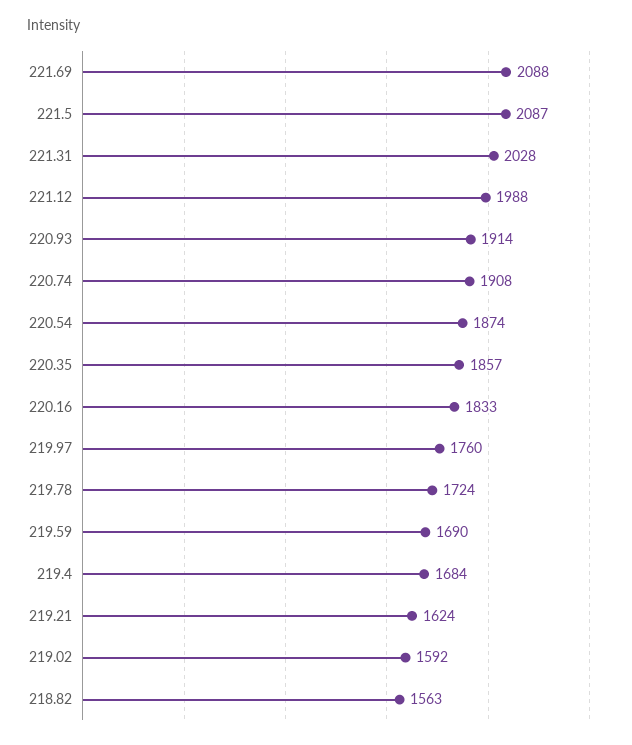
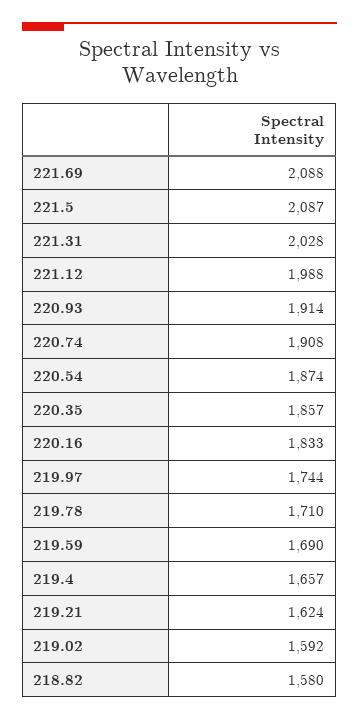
219.97: 1760 -> 1744
219.78: 1724 -> 1710
219.4: 1684 -> 1657
218.82: 1563 -> 1580

